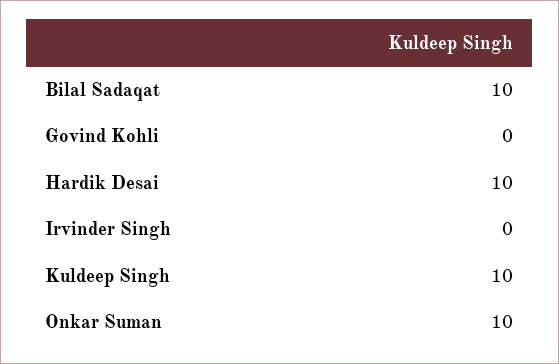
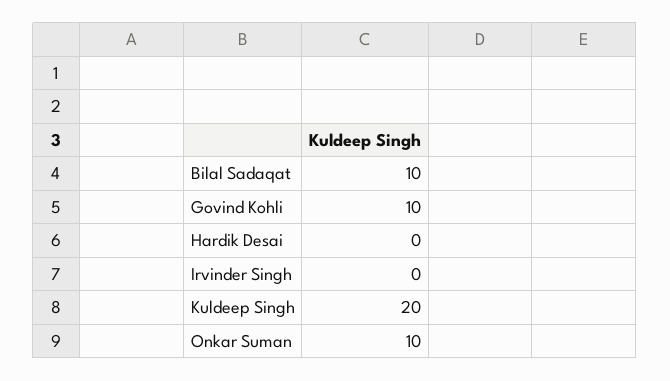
Govind Kohli: 0 -> 10
Hardik Desai: 10 -> 0
Kuldeep Singh: 10 -> 20

